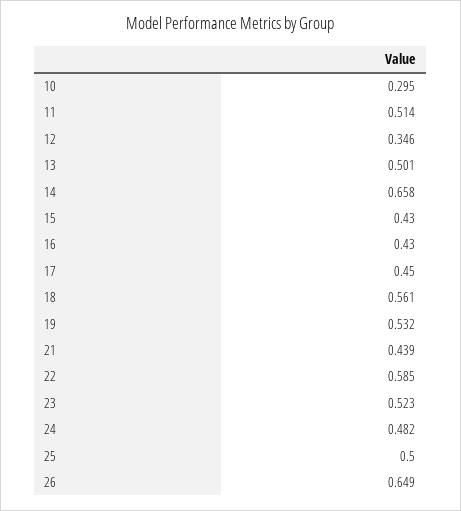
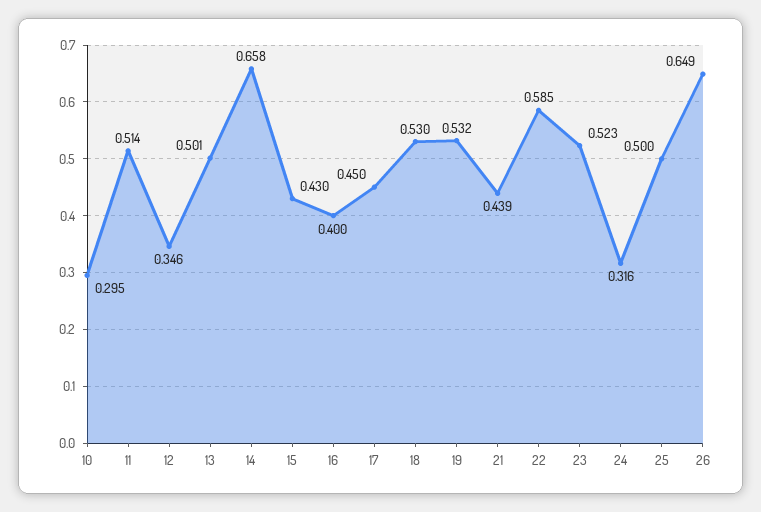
16: 0.43 -> 0.4
18: 0.561 -> 0.53
24: 0.482 -> 0.316

